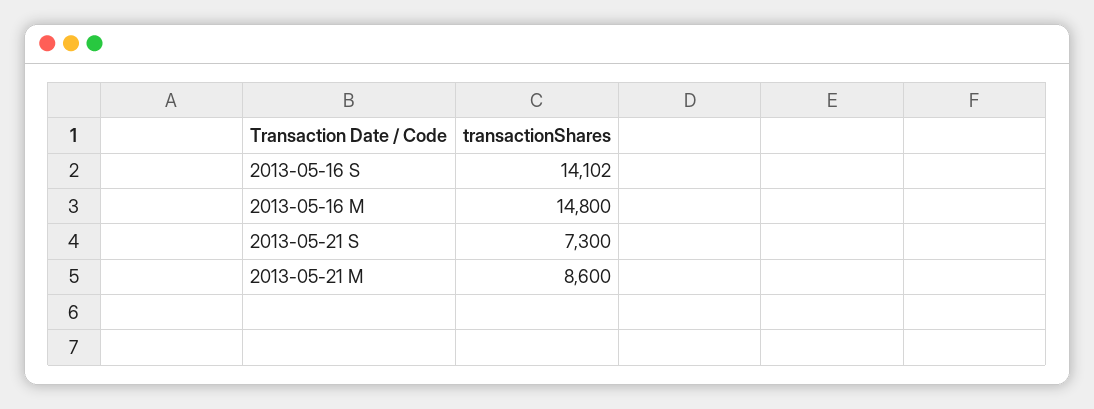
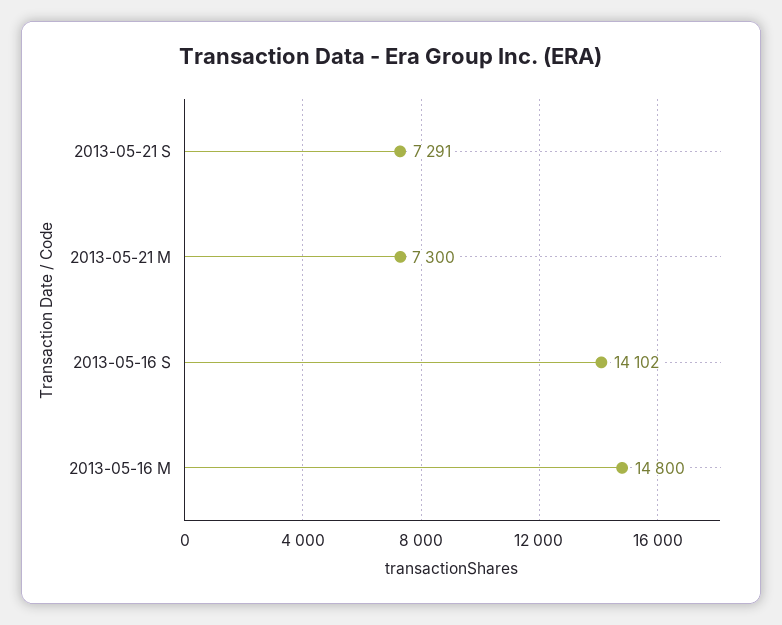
2013-05-21 S: 7300 -> 7291
2013-05-21 M: 8600 -> 7300

